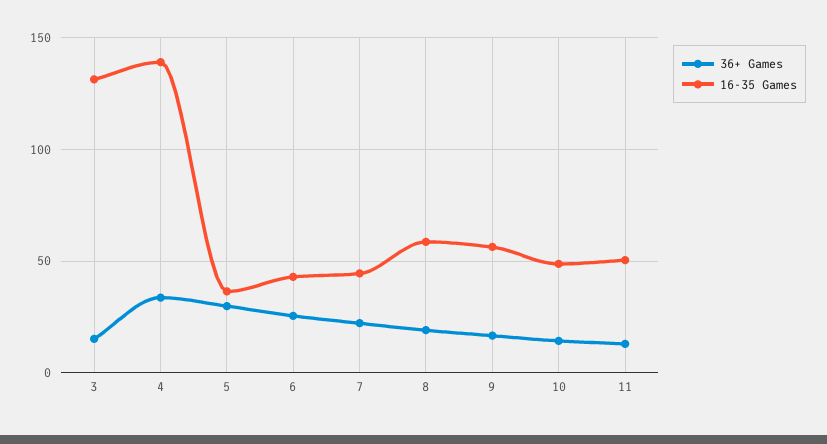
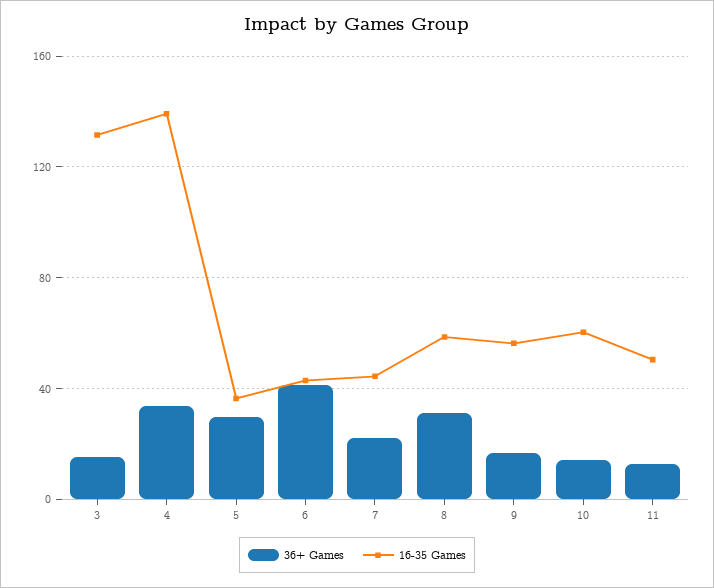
36+ Games, 6: 25 -> 40
36+ Games, 8: 20 -> 30
16-35 Games, 10: 50 -> 60

